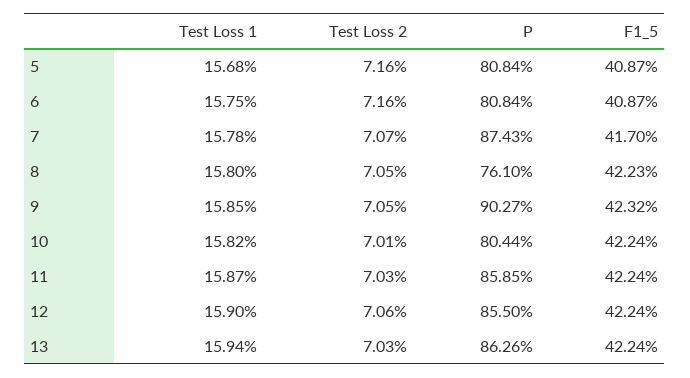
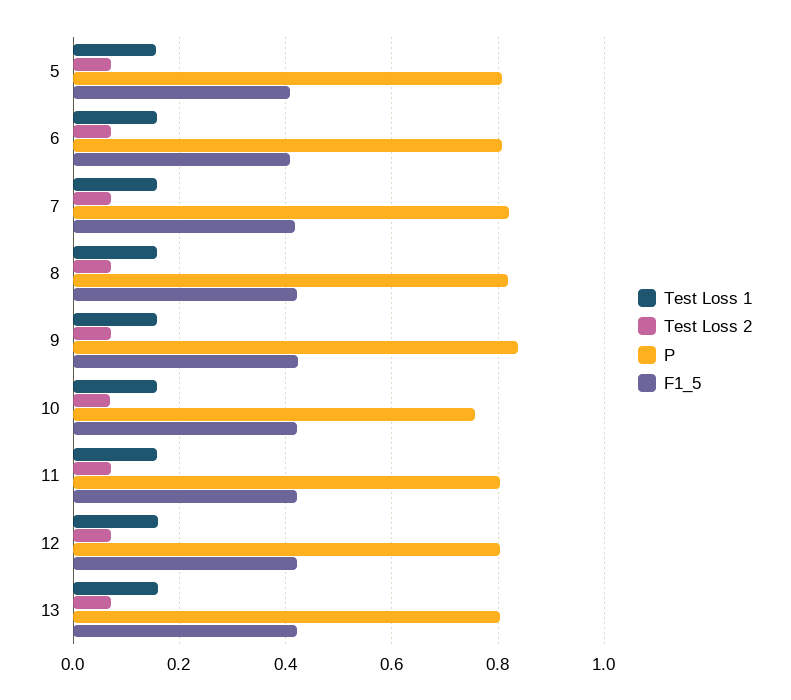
P, 7: 0.8743 -> 0.82
P, 8: 0.761 -> 0.82
P, 9: 0.9027 -> 0.84
P, 10: 0.8044 -> 0.76
P, 11: 0.8585 -> 0.8
P, 12: 0.855 -> 0.8
P, 13: 0.8626 -> 0.8

